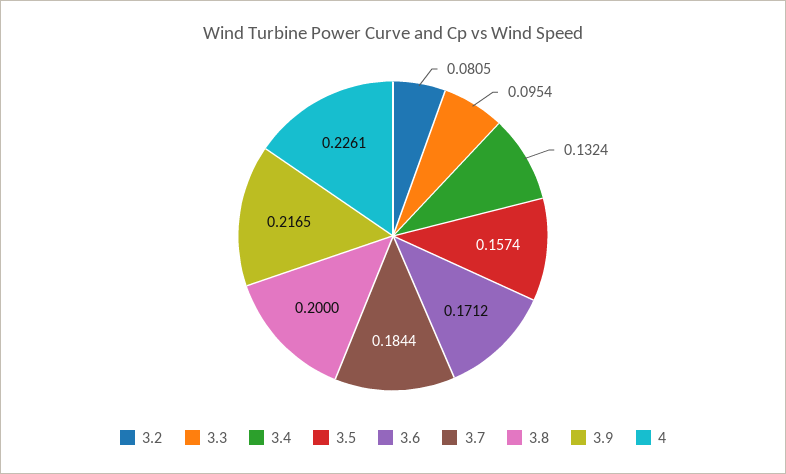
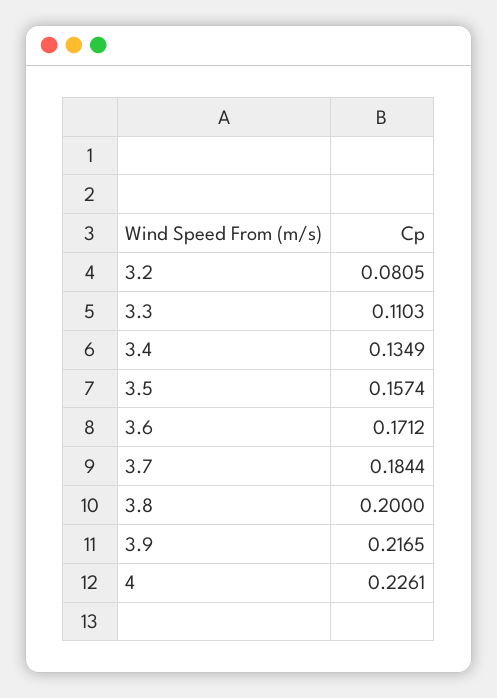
3.3: 0.0954 -> 0.1103
3.4: 0.1324 -> 0.1349

